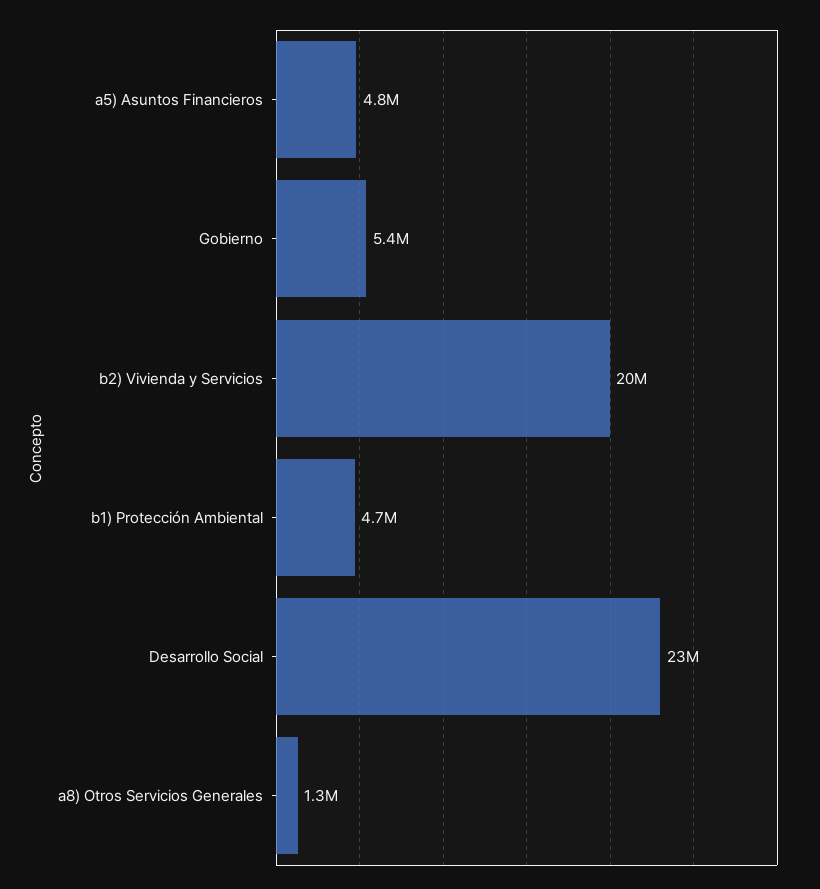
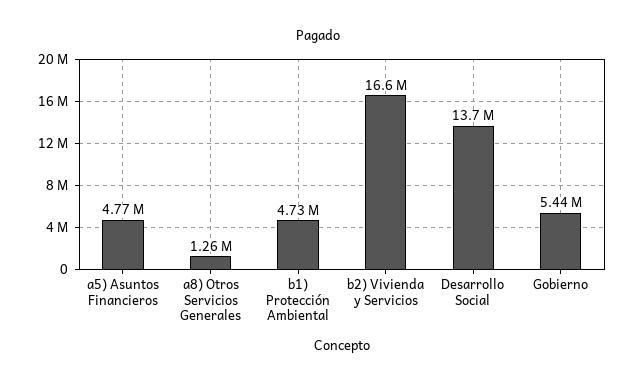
b2) Vivienda y Servicios: 20000000 -> 16600000
Desarrollo Social: 23000000 -> 13700000

